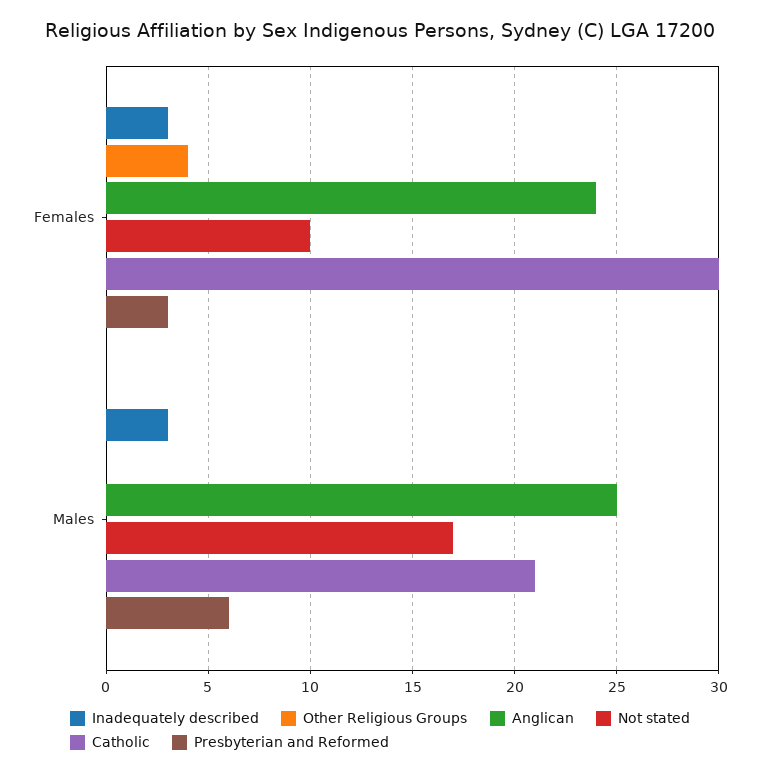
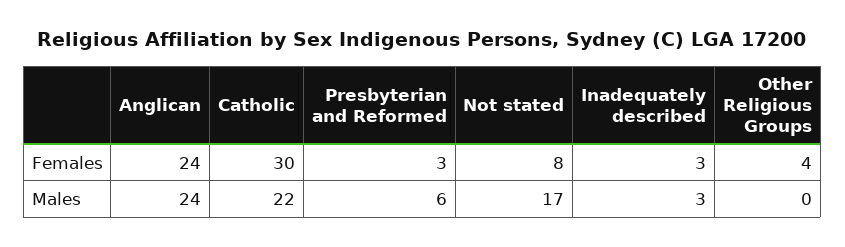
Not stated, Females: 10 -> 8
Anglican, Males: 25 -> 24
Catholic, Males: 21 -> 22

